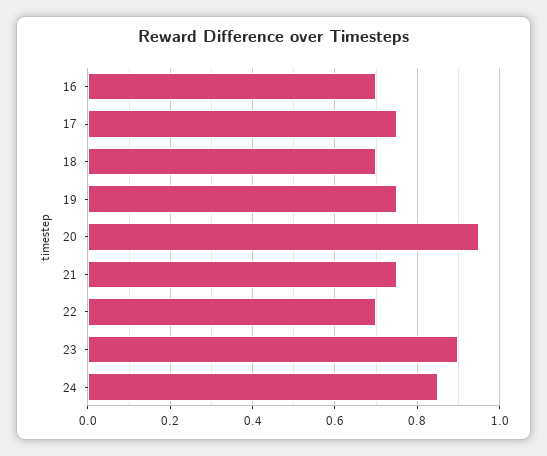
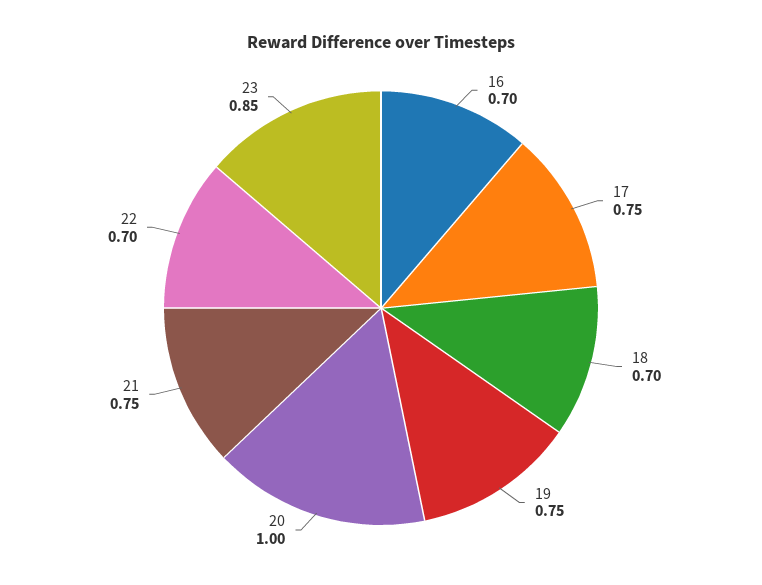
20: 0.95 -> 1
23: 0.9 -> 0.85
24: 0.85 -> none

